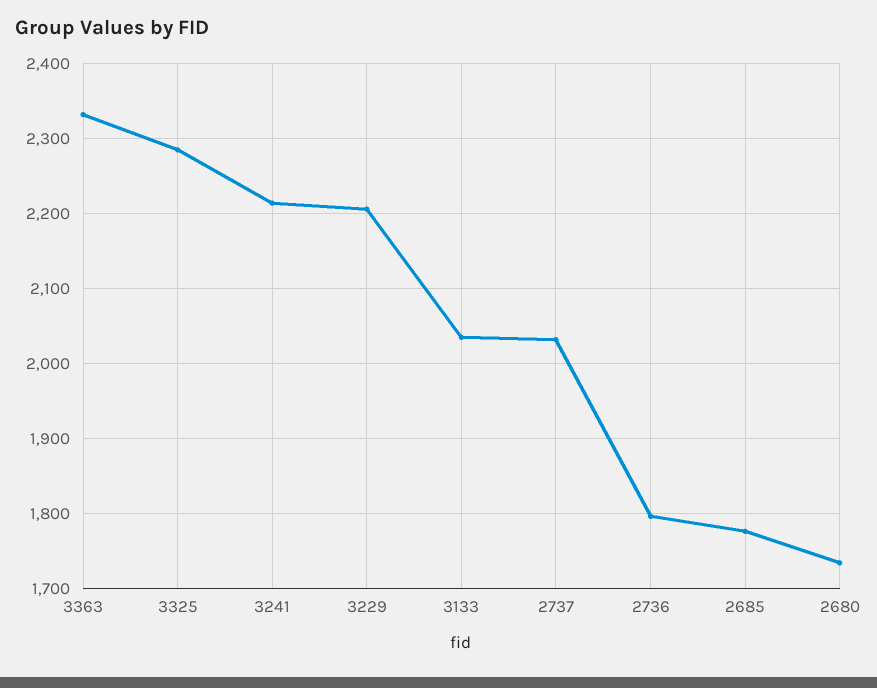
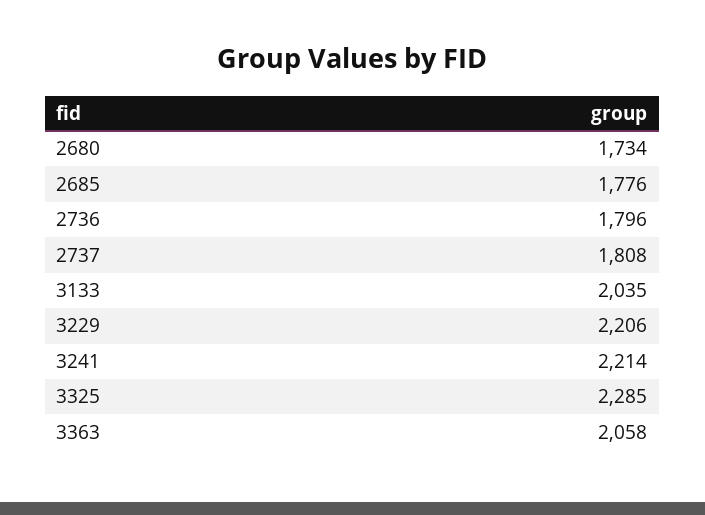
3363: 2330 -> 2058
2737: 2030 -> 1808

